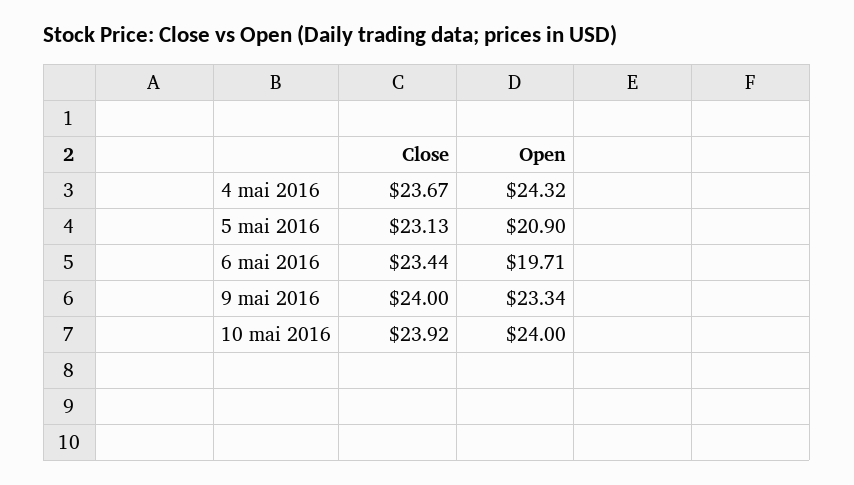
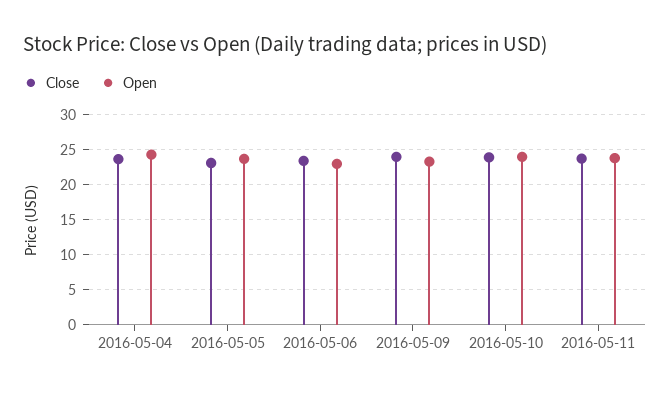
Open, 5 mai 2016: 20.9 -> 24
Open, 6 mai 2016: 19.71 -> 23
Close, 2016-05-11: none -> 24
Open, 2016-05-11: none -> 24

